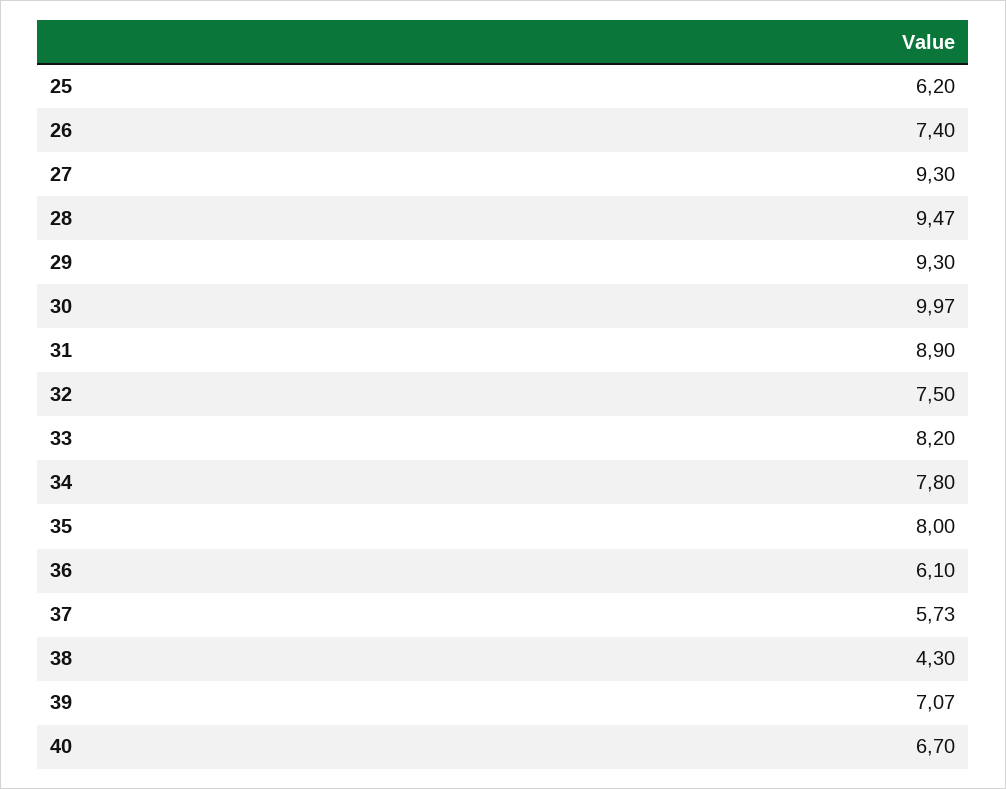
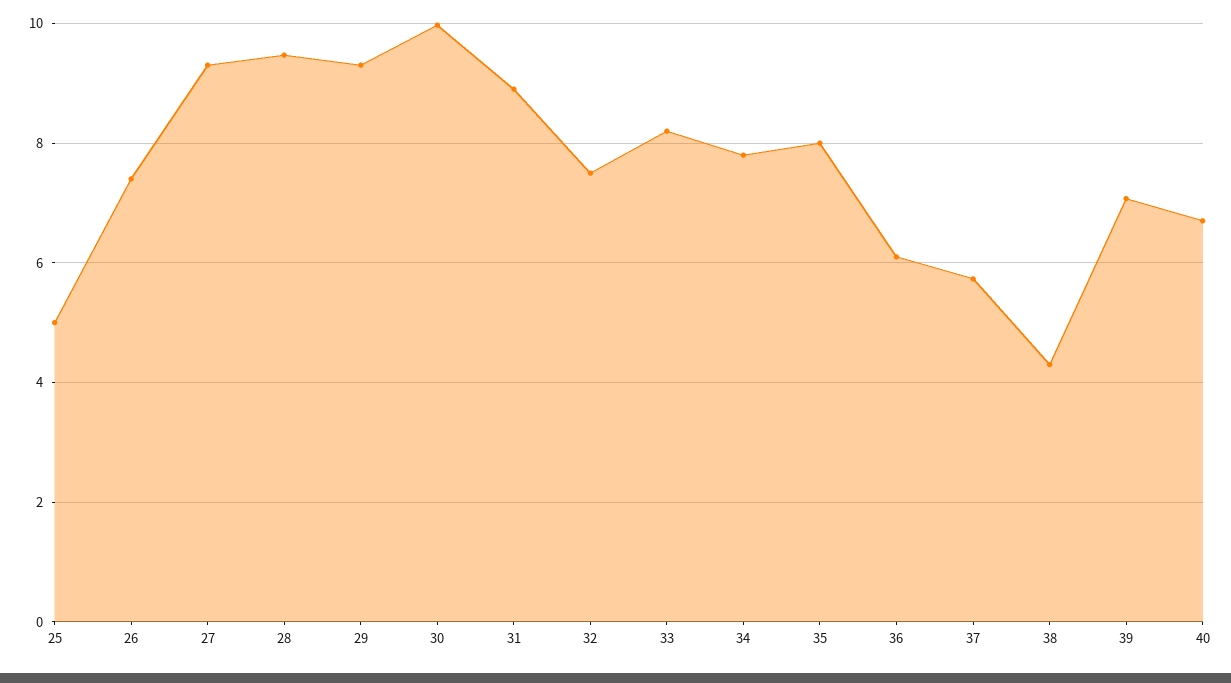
25: 6.2 -> 5

